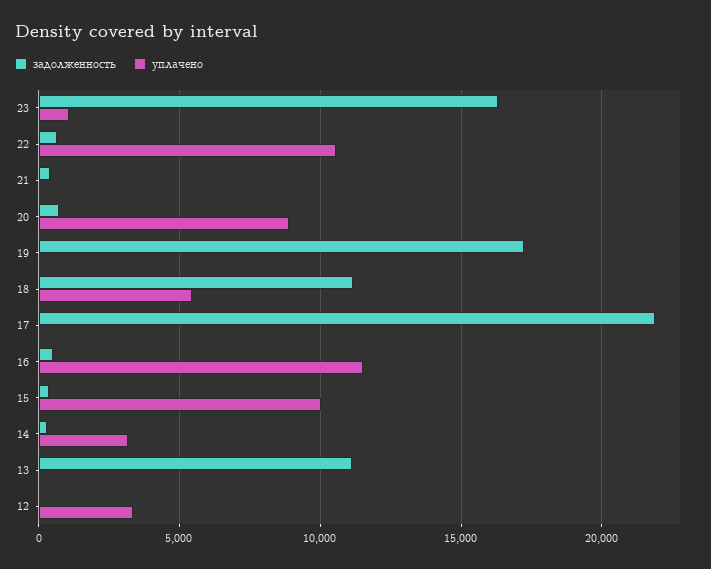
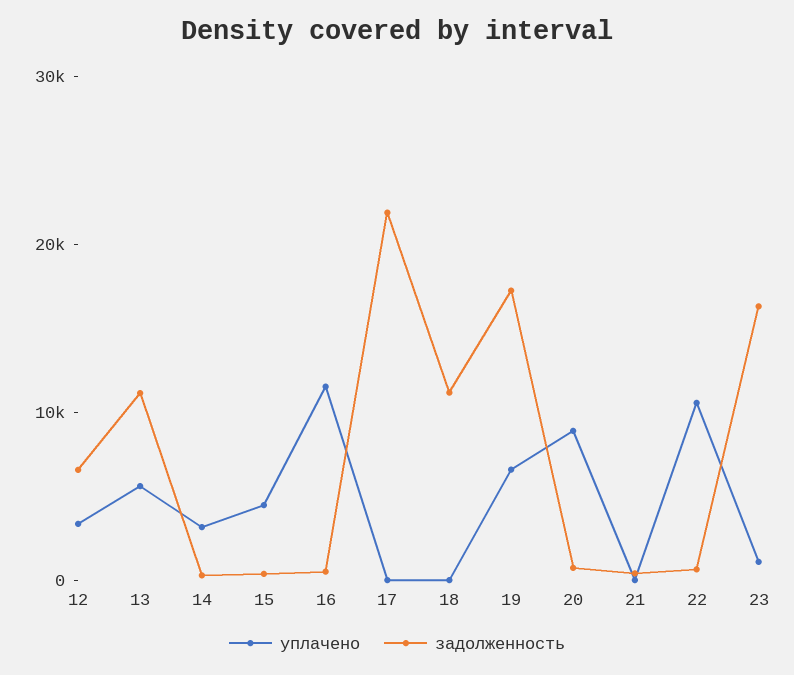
уплачено, 19: 0 -> 6000
уплачено, 18: 5500 -> 0
уплачено, 15: 10000 -> 4000
уплачено, 13: 0 -> 6000
задолженность, 12: 0 -> 6000

